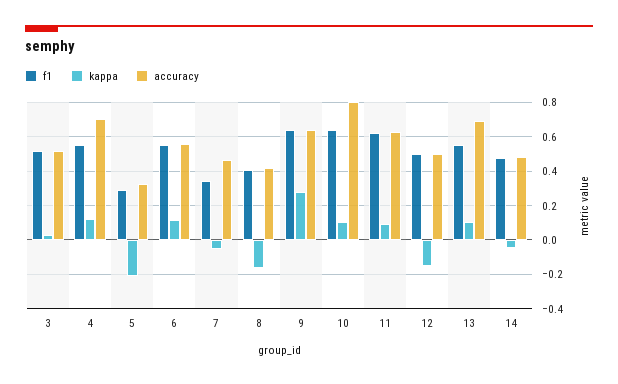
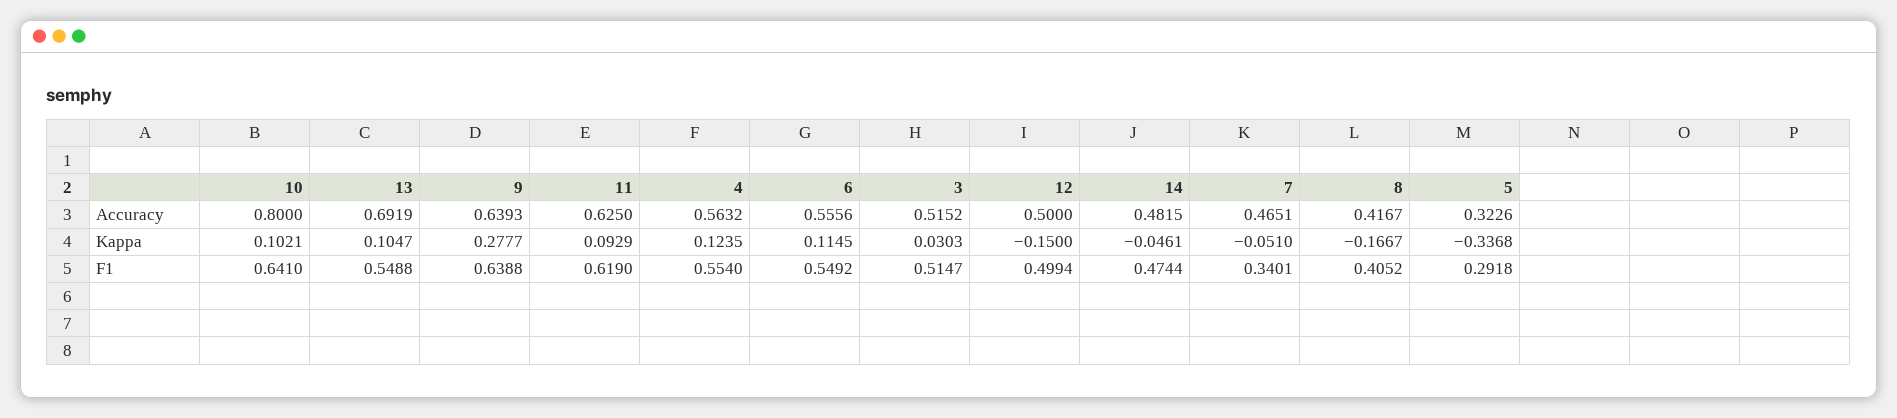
accuracy, 4: 0.7 -> 0.5632
kappa, 5: -0.2 -> -0.3368

